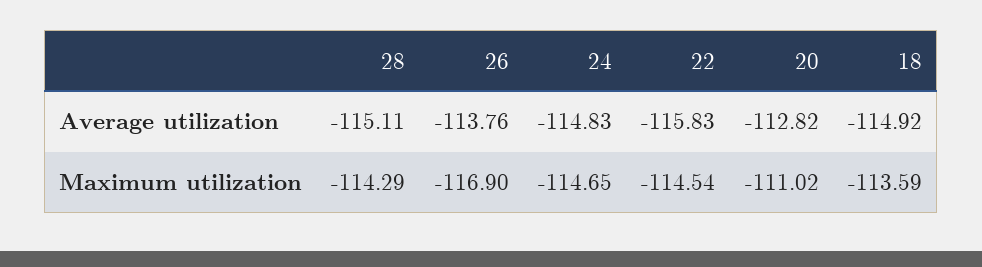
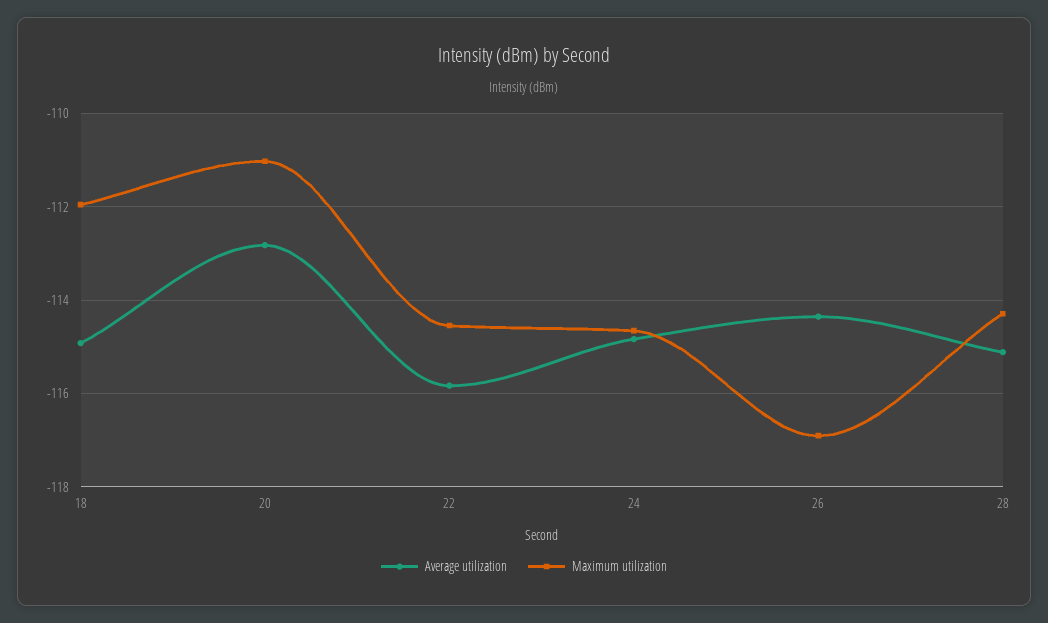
Average utilization, 26: -113.76 -> -114.4
Maximum utilization, 18: -113.59 -> -112

